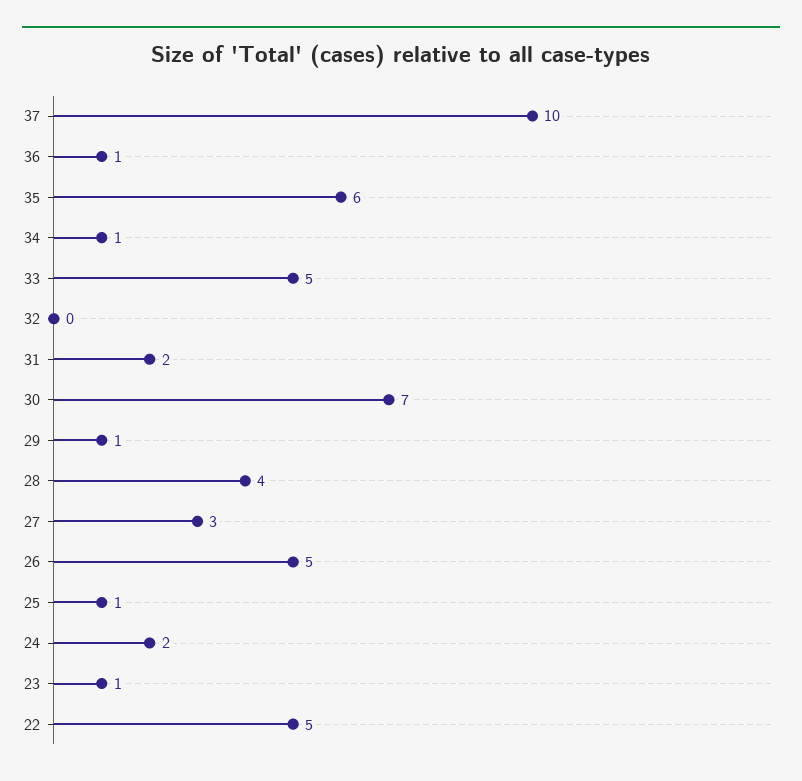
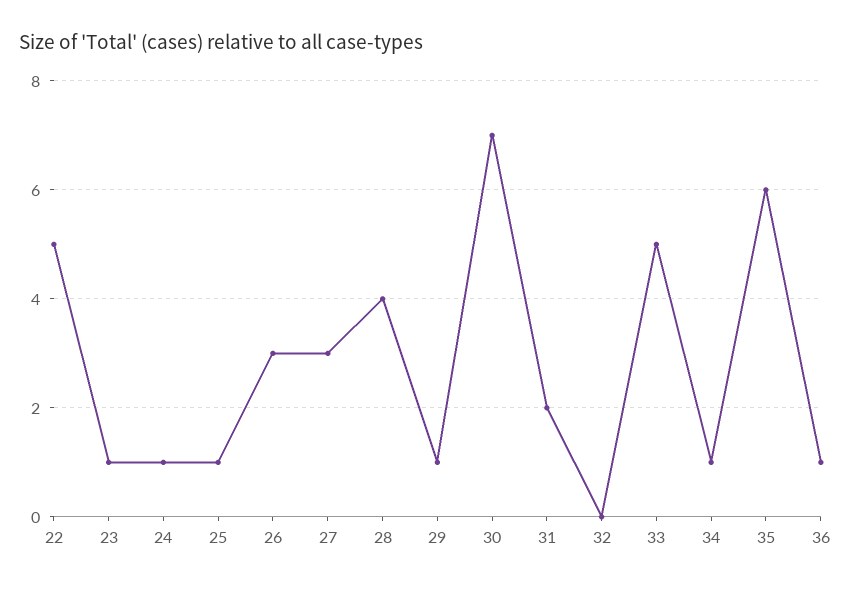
37: 10 -> none
26: 5 -> 3
24: 2 -> 1

